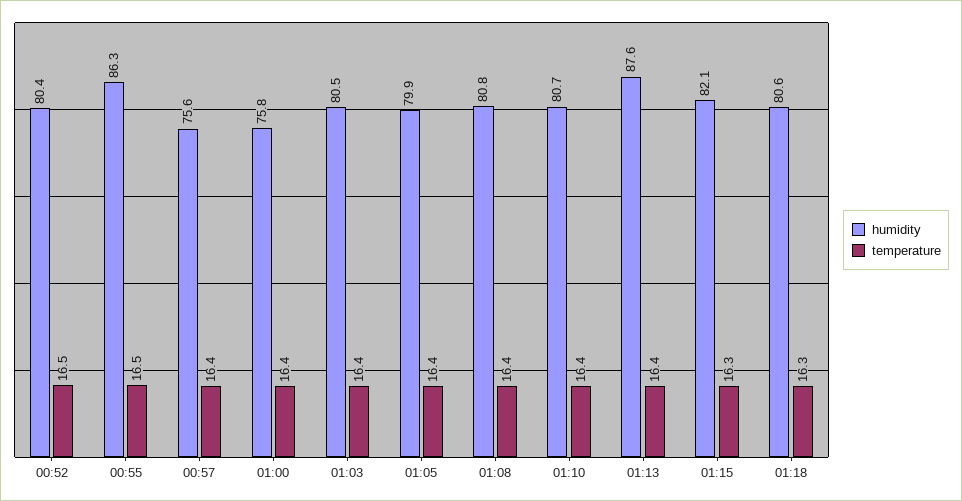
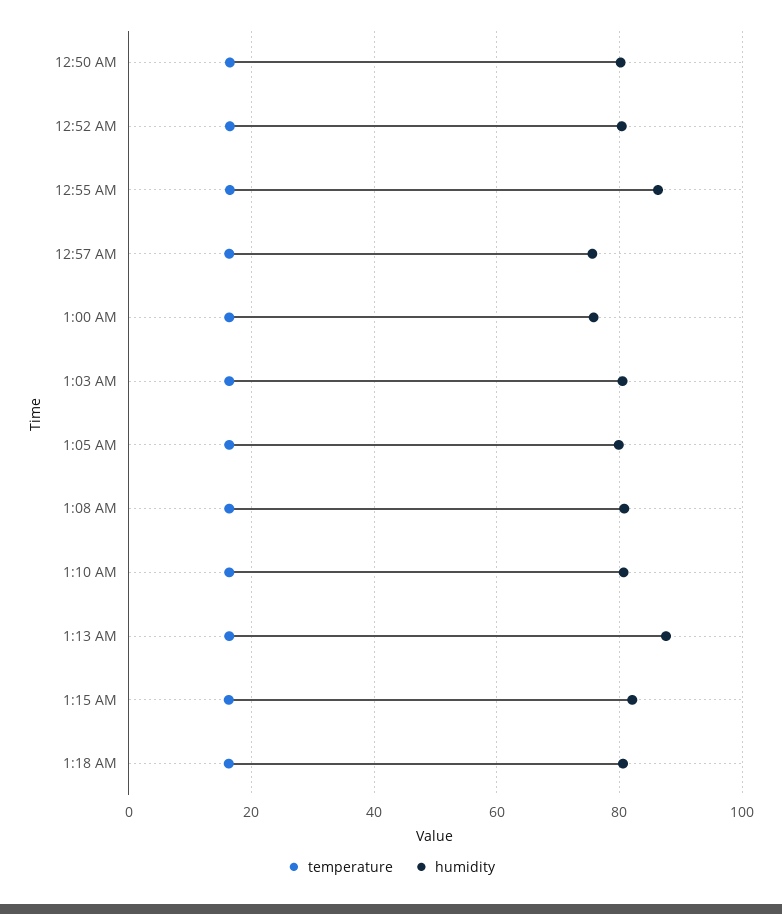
temperature, 12:50 AM: none -> 16
humidity, 12:50 AM: none -> 80

